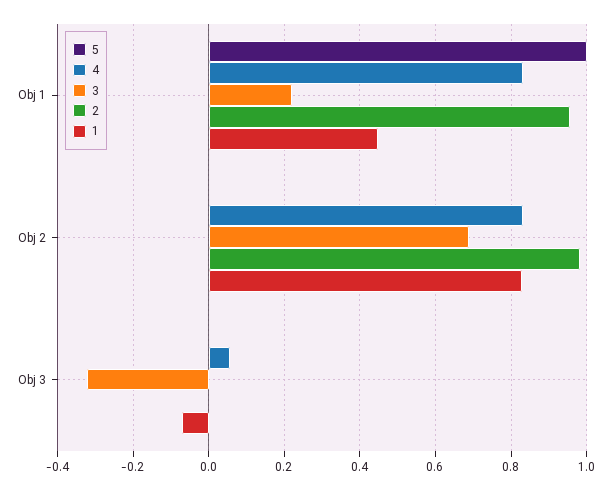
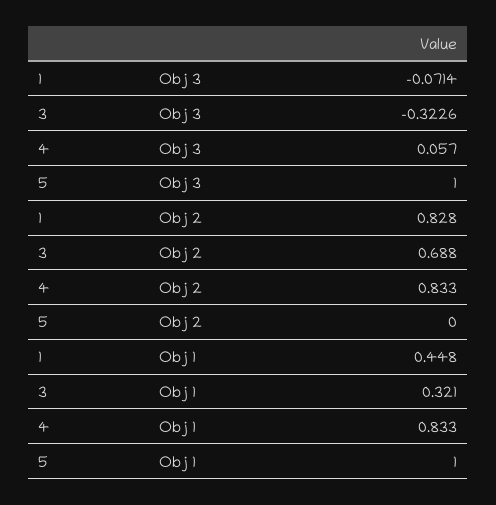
3, Obj 1: 0.22 -> 0.321
2, Obj 1: 0.96 -> none
2, Obj 2: 0.98 -> none
5, Obj 3: 0 -> 1
2, Obj 3: 0 -> none

